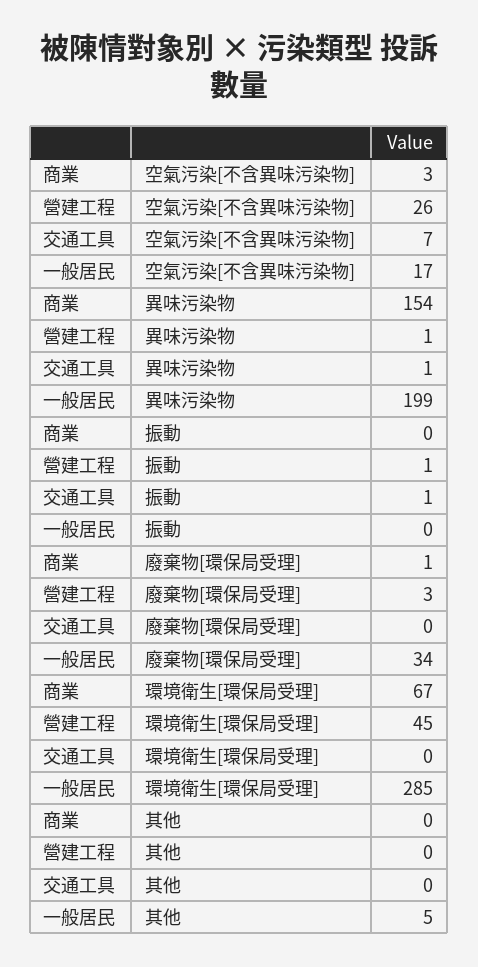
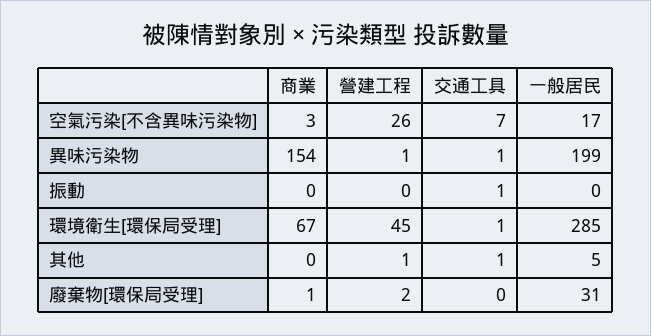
營建工程, 振動: 1 -> 0
營建工程, 廢棄物[環保局受理]: 3 -> 2
一般居民, 廢棄物[環保局受理]: 34 -> 31
交通工具, 環境衛生[環保局受理]: 0 -> 1
營建工程, 其他: 0 -> 1
交通工具, 其他: 0 -> 1

